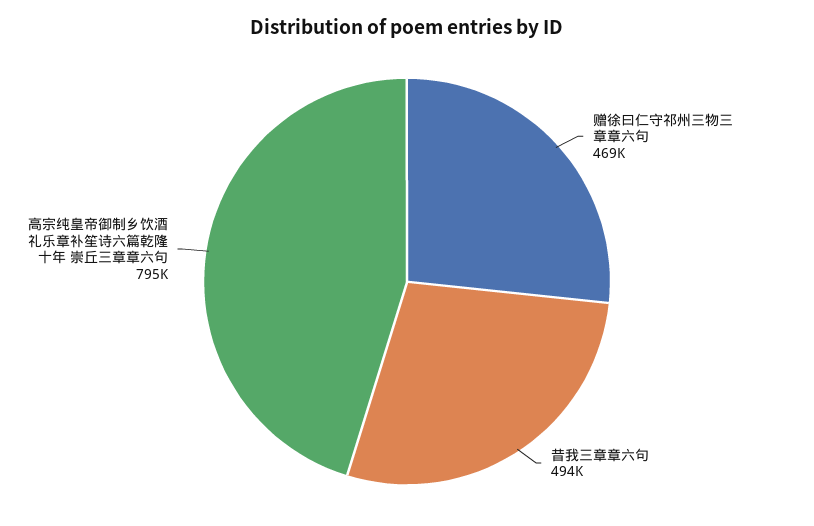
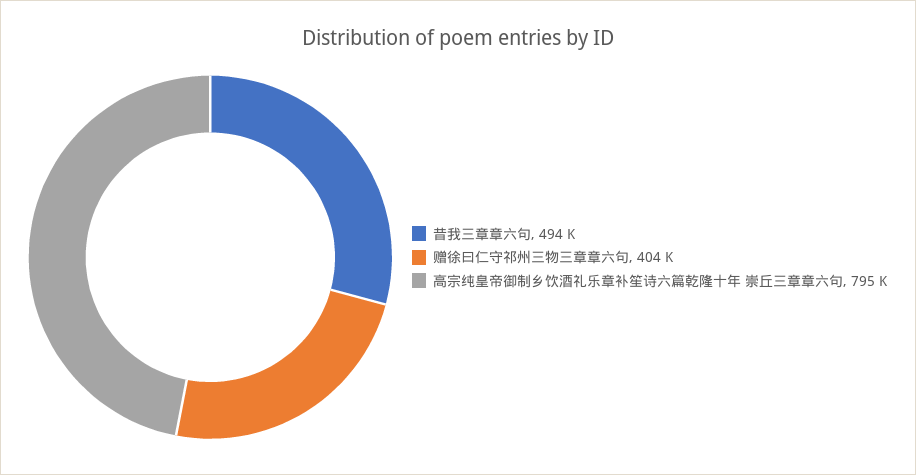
赠徐曰仁守祁州三物三章章六句: 469000 -> 404000

